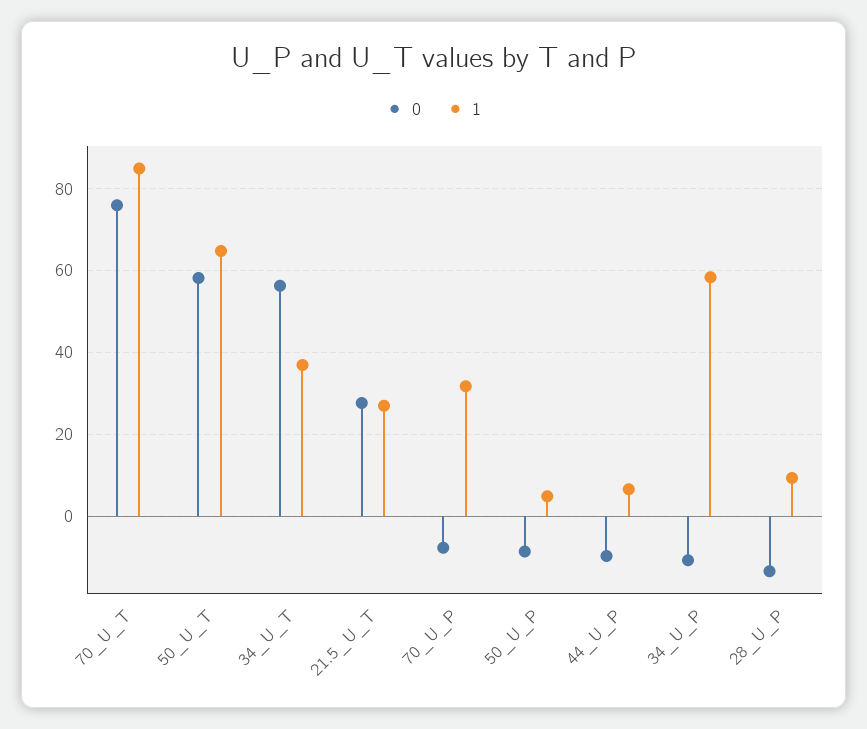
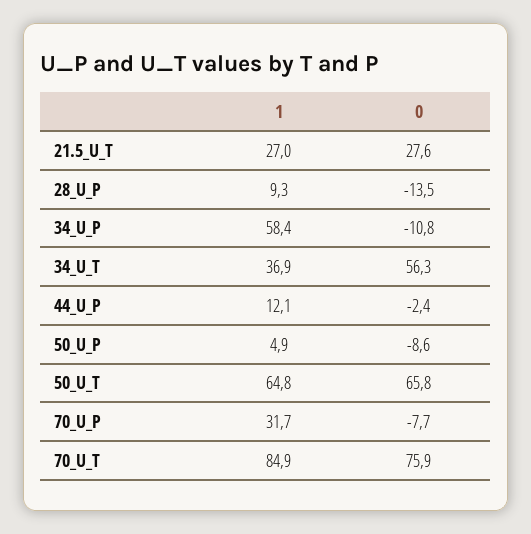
0, 50_U_T: 58 -> 65.8
0, 44_U_P: -10 -> -2.4
1, 44_U_P: 6 -> 12.1

